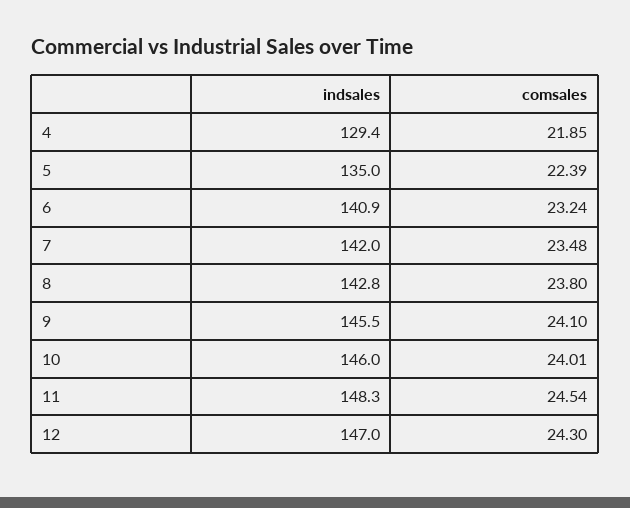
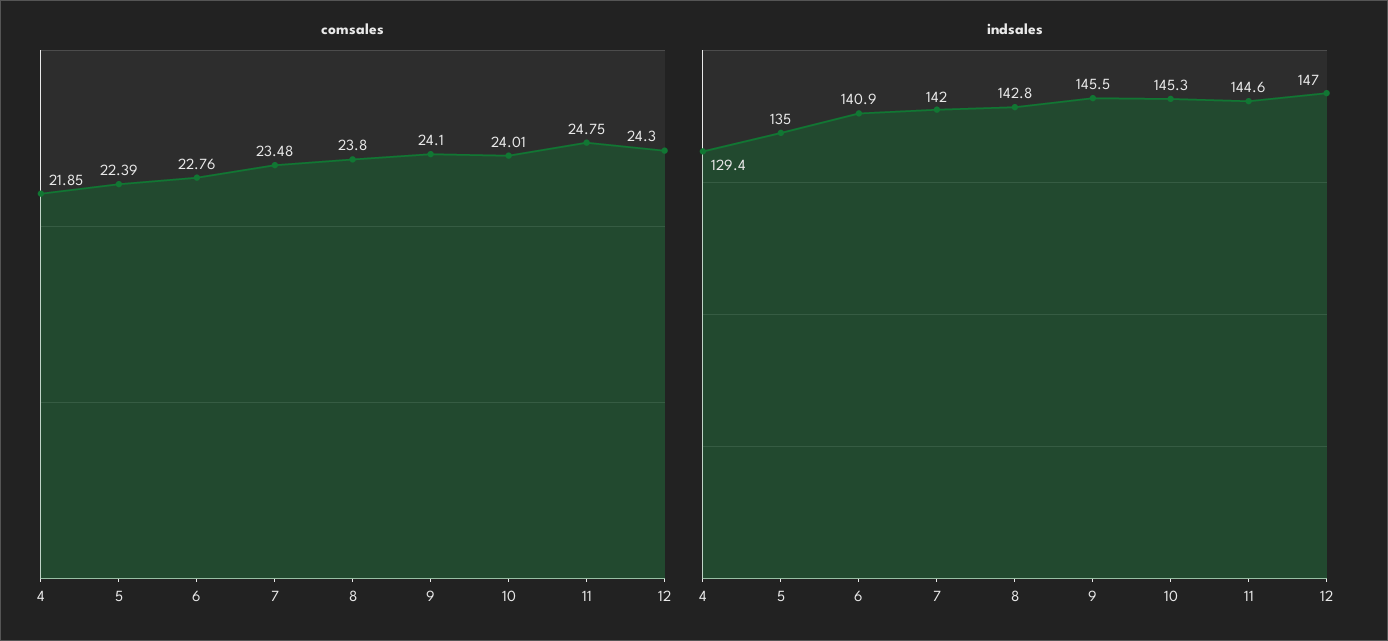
comsales, 6: 23.24 -> 22.76
indsales, 10: 146 -> 145.3
indsales, 11: 148.3 -> 144.6
comsales, 11: 24.54 -> 24.75

